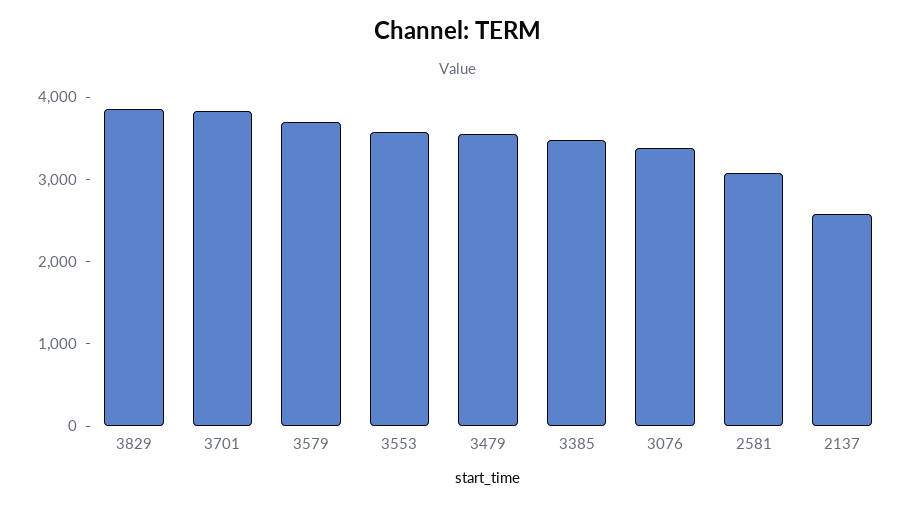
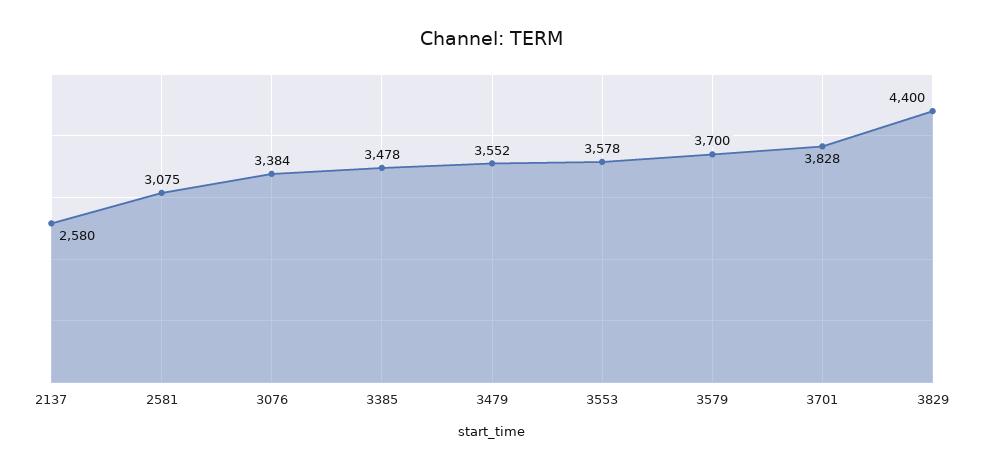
3829: 3800 -> 4400

